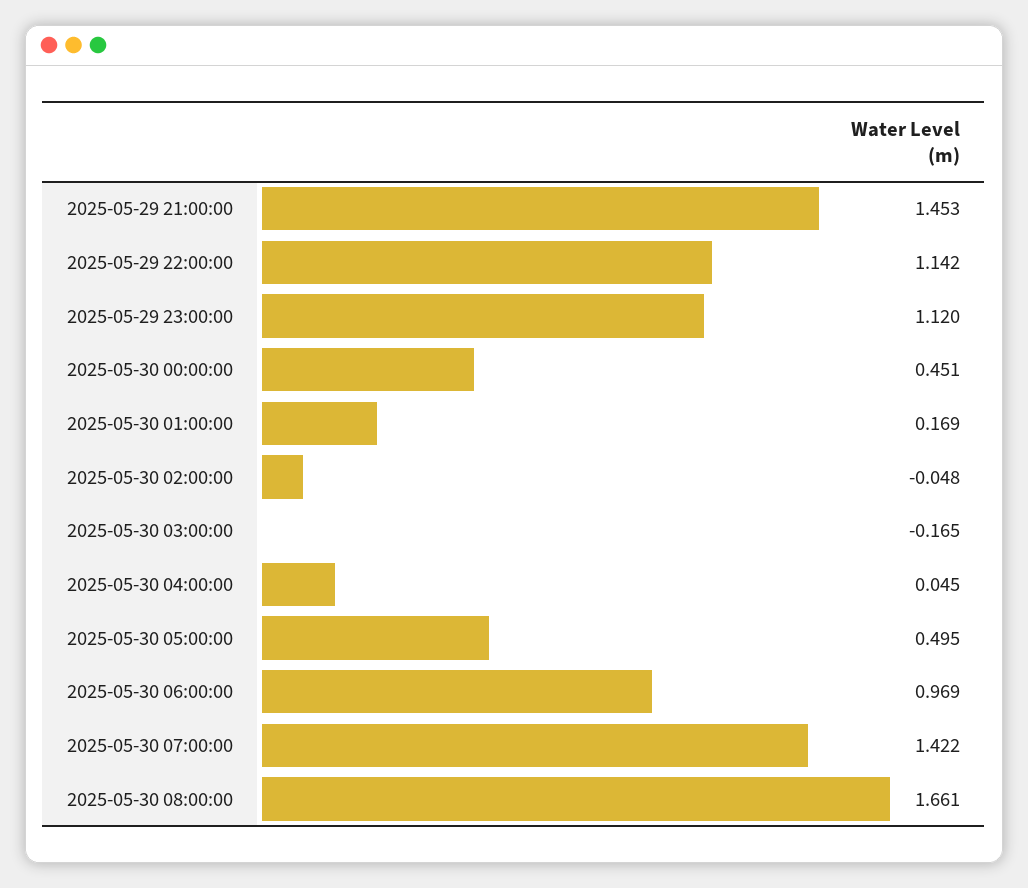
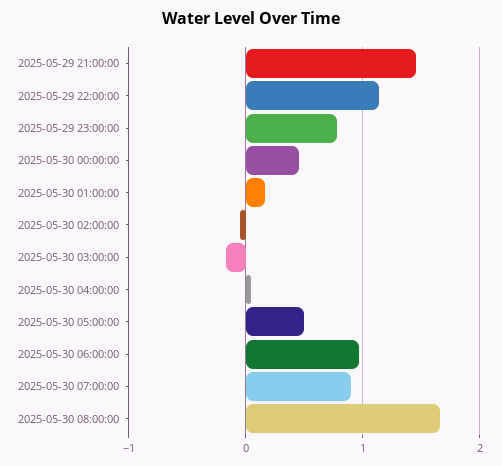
2025-05-29 23:00:00: 1.12 -> 0.8
2025-05-30 07:00:00: 1.422 -> 0.9

